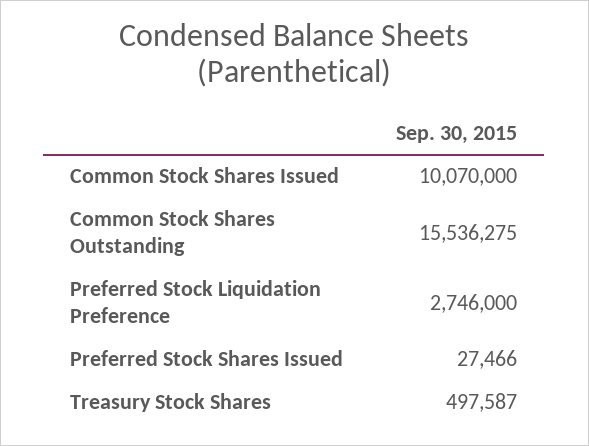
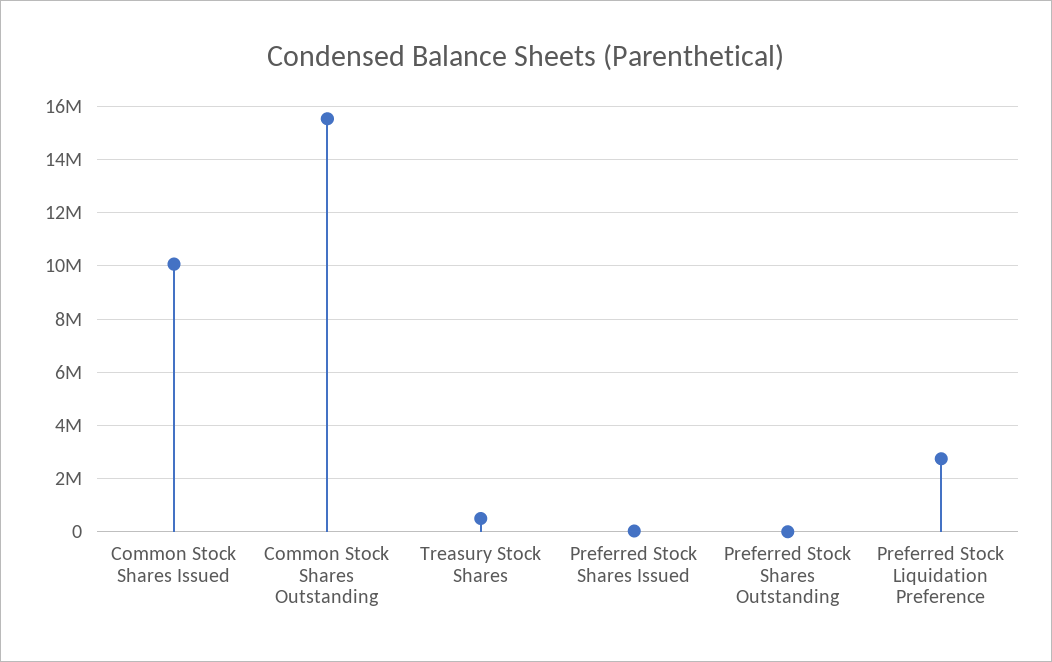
Preferred Stock Shares Outstanding: none -> 0

